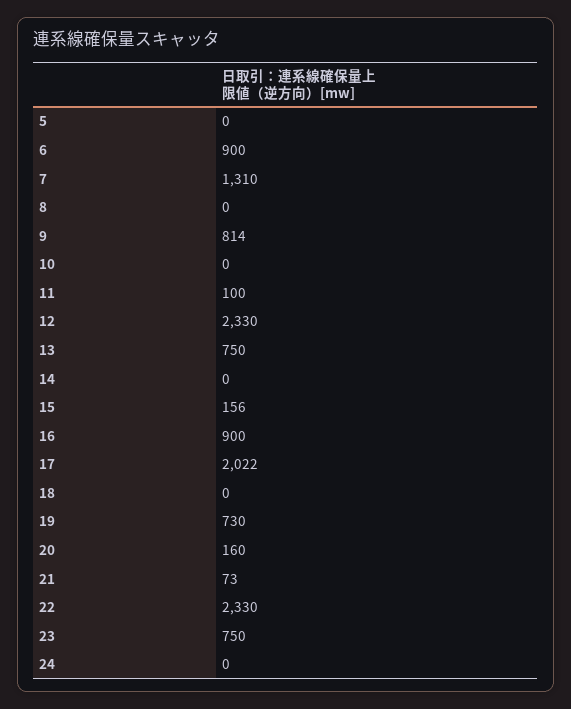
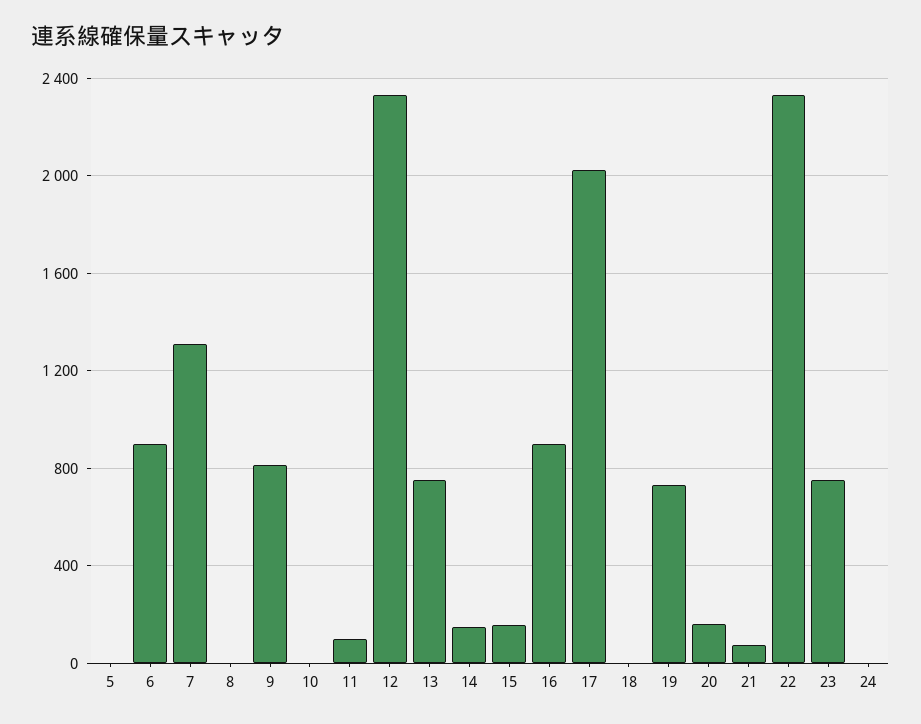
14: 0 -> 150

